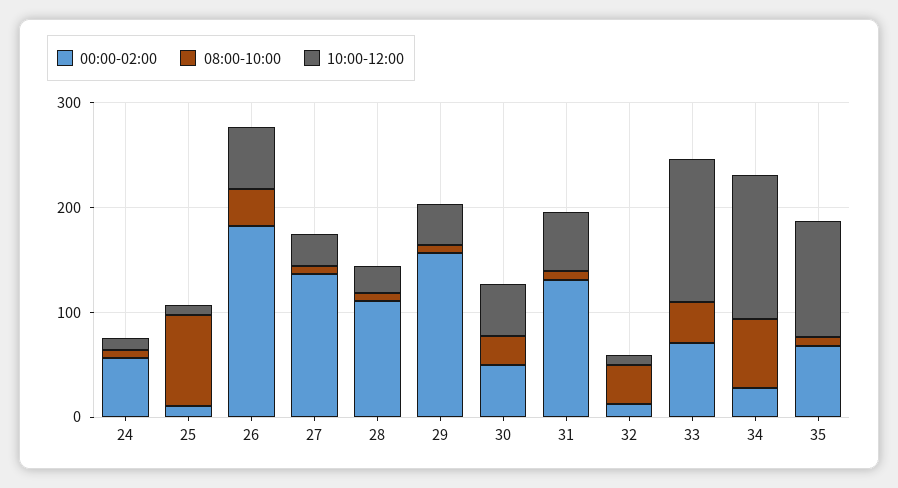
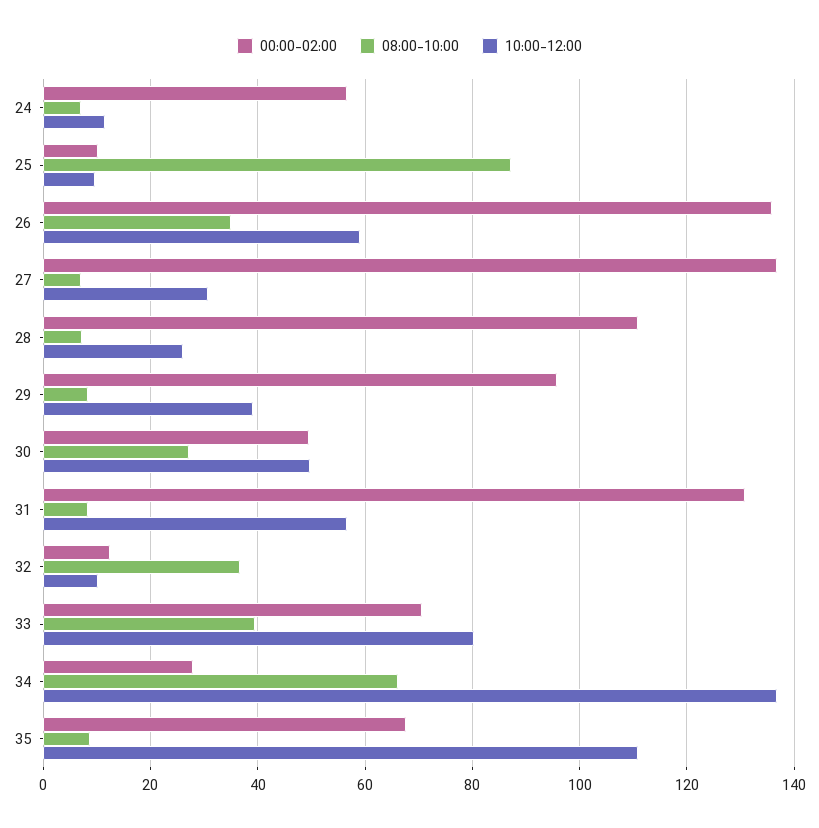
00:00-02:00, 26: 180 -> 136
00:00-02:00, 29: 160 -> 96
10:00-12:00, 33: 140 -> 80

